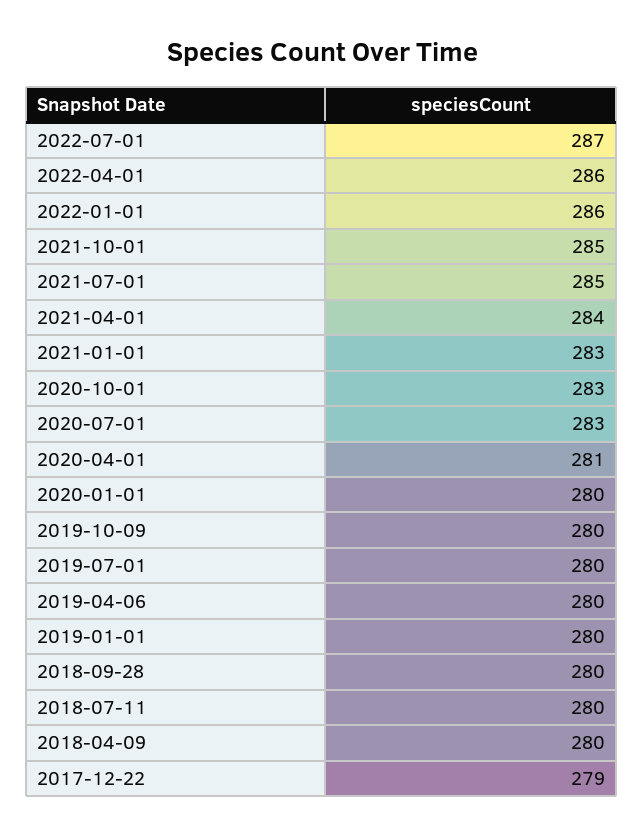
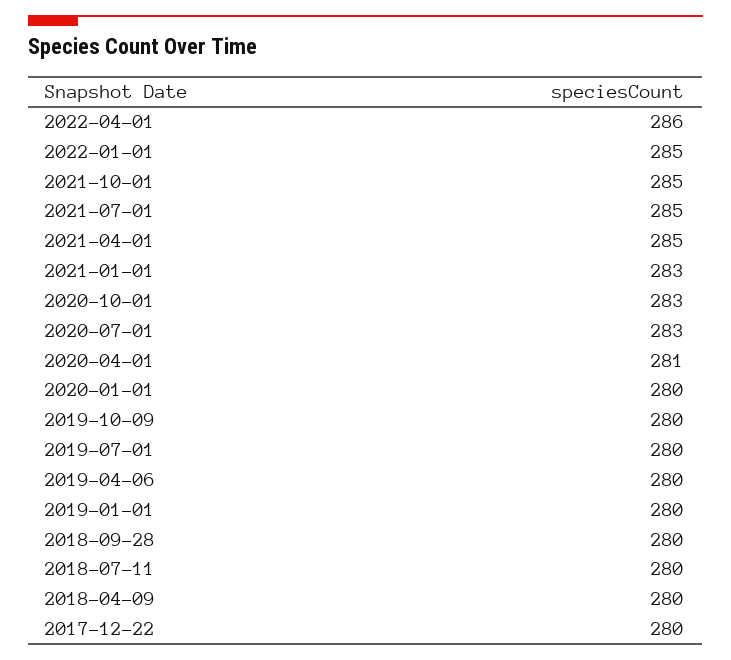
2022-07-01: 287 -> none
2022-01-01: 286 -> 285
2021-04-01: 284 -> 285
2017-12-22: 279 -> 280

